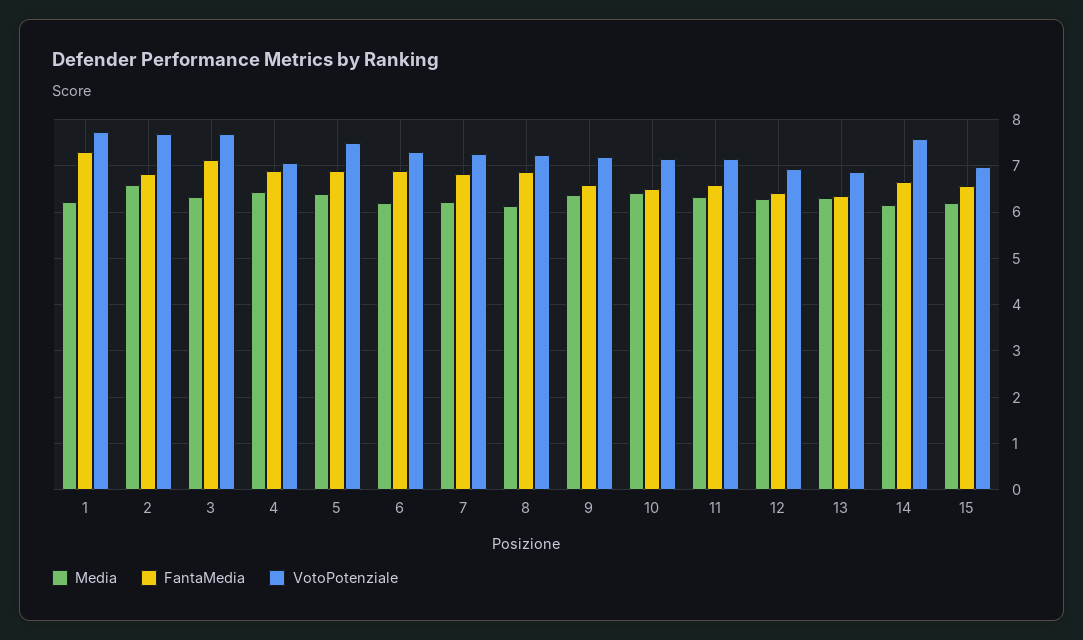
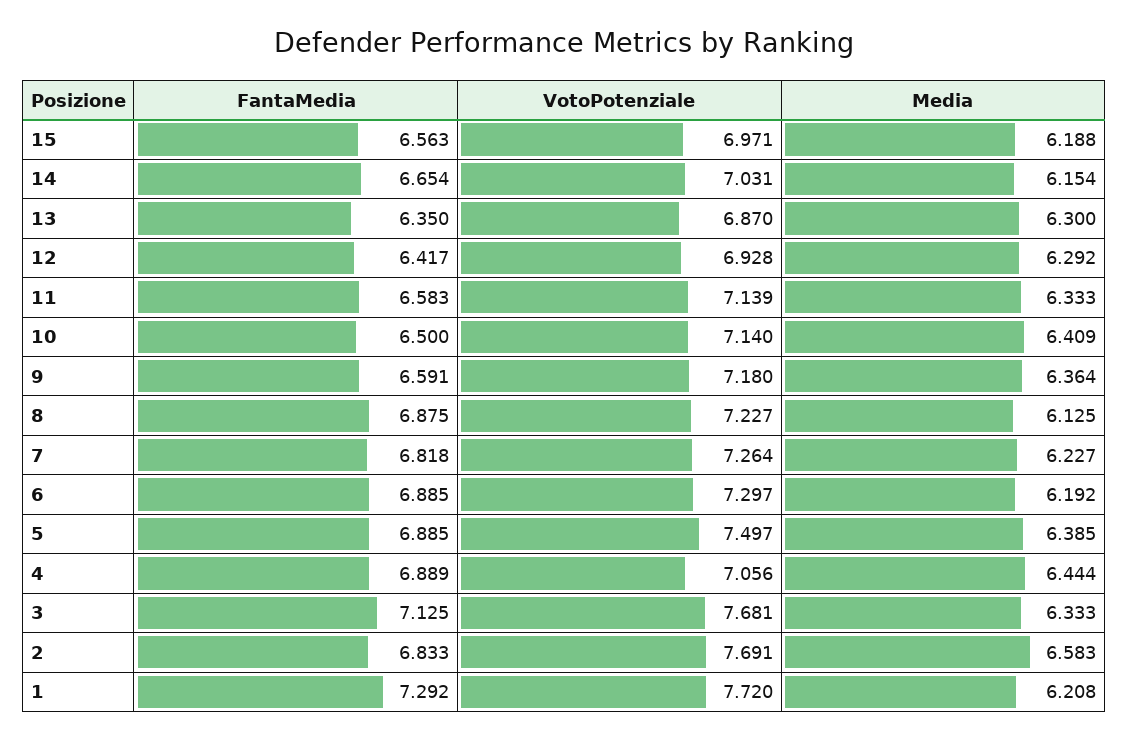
VotoPotenziale, 14: 7.6 -> 7.031

